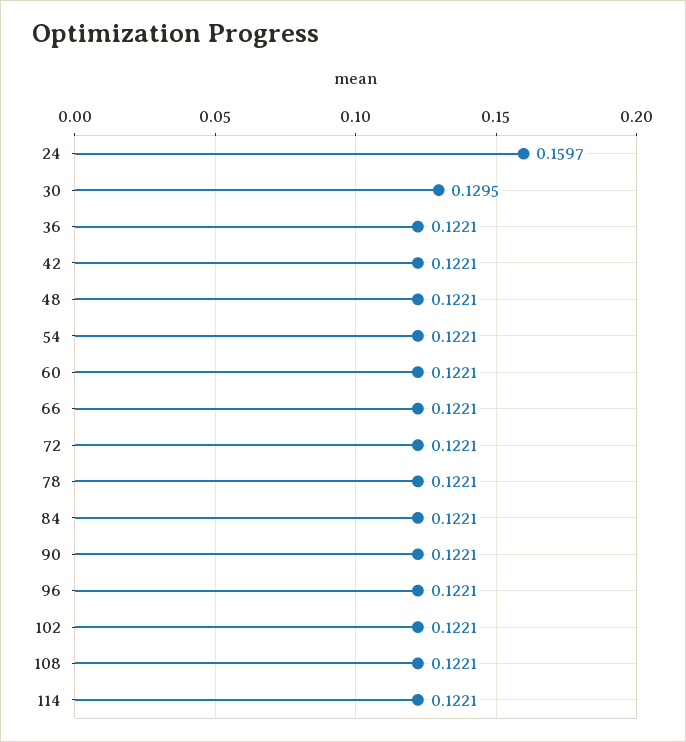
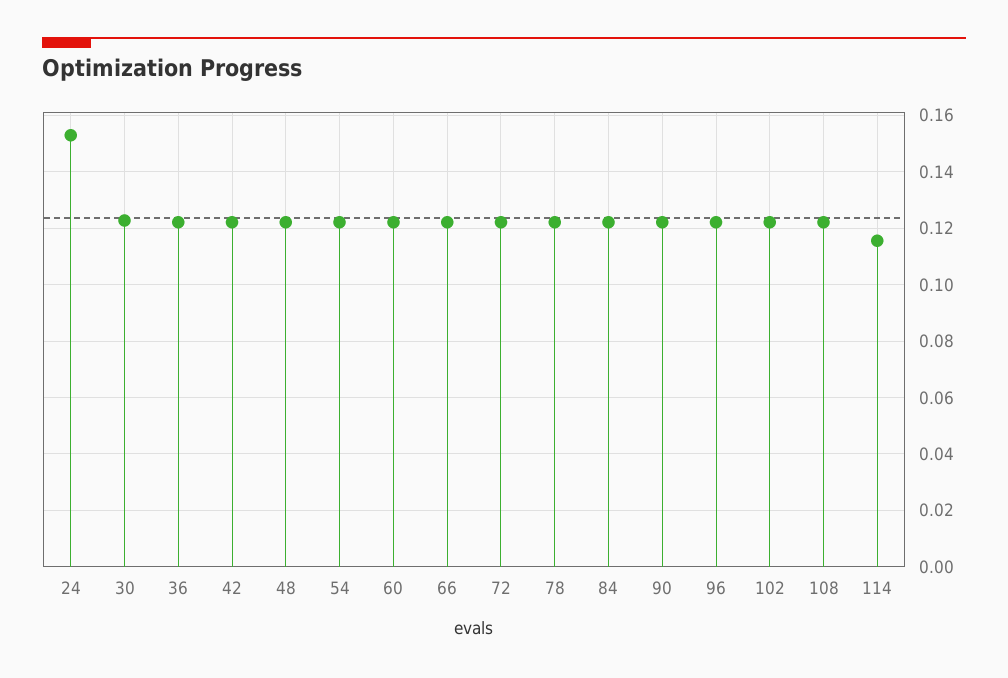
24: 0.1597 -> 0.1525
30: 0.1295 -> 0.1225
114: 0.1221 -> 0.115

